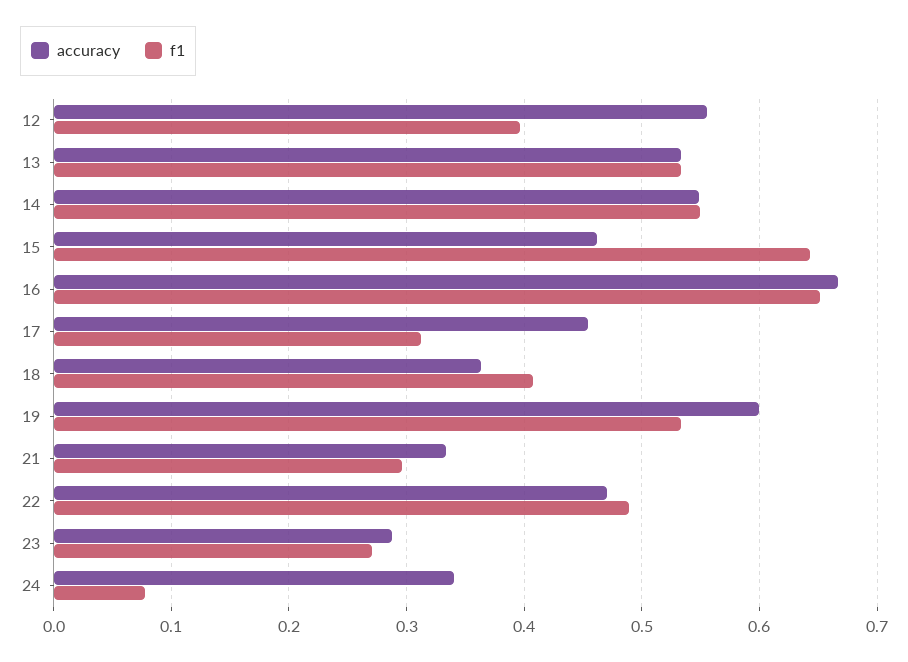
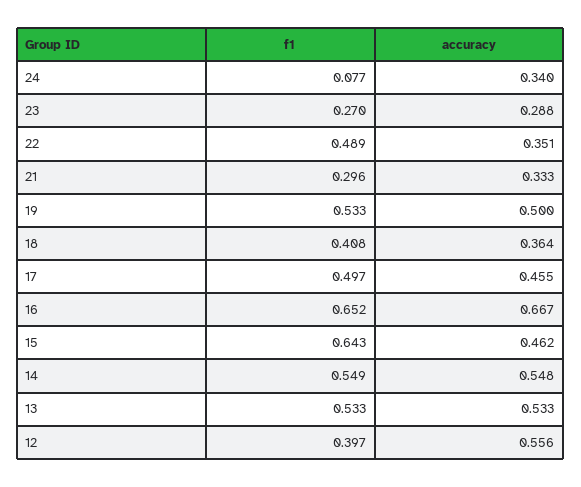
f1, 17: 0.31 -> 0.497
accuracy, 19: 0.6 -> 0.5
accuracy, 22: 0.47 -> 0.351

